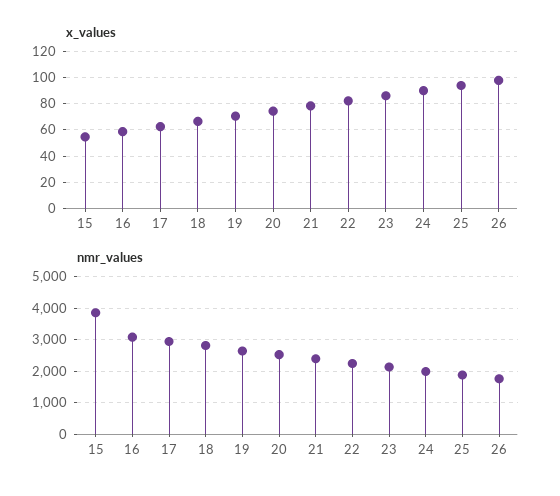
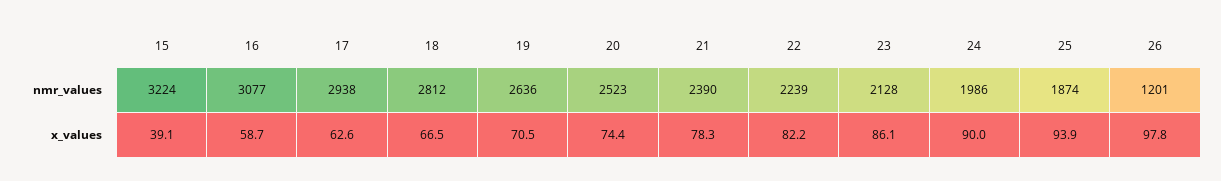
x_values, 15: 55 -> 39.1
nmr_values, 15: 3800 -> 3224
nmr_values, 26: 1800 -> 1201

